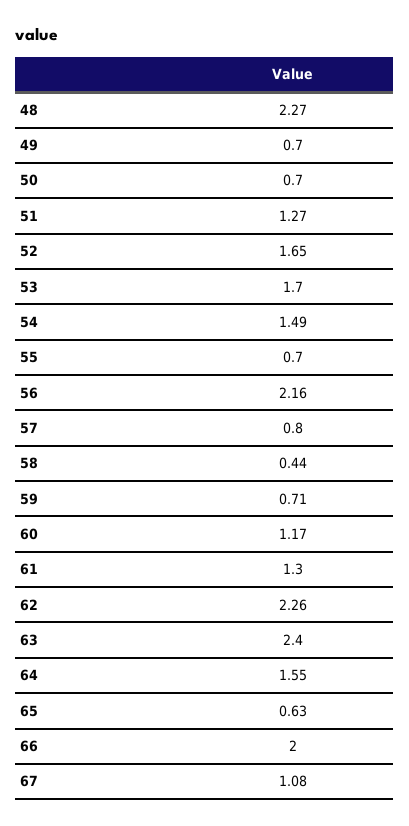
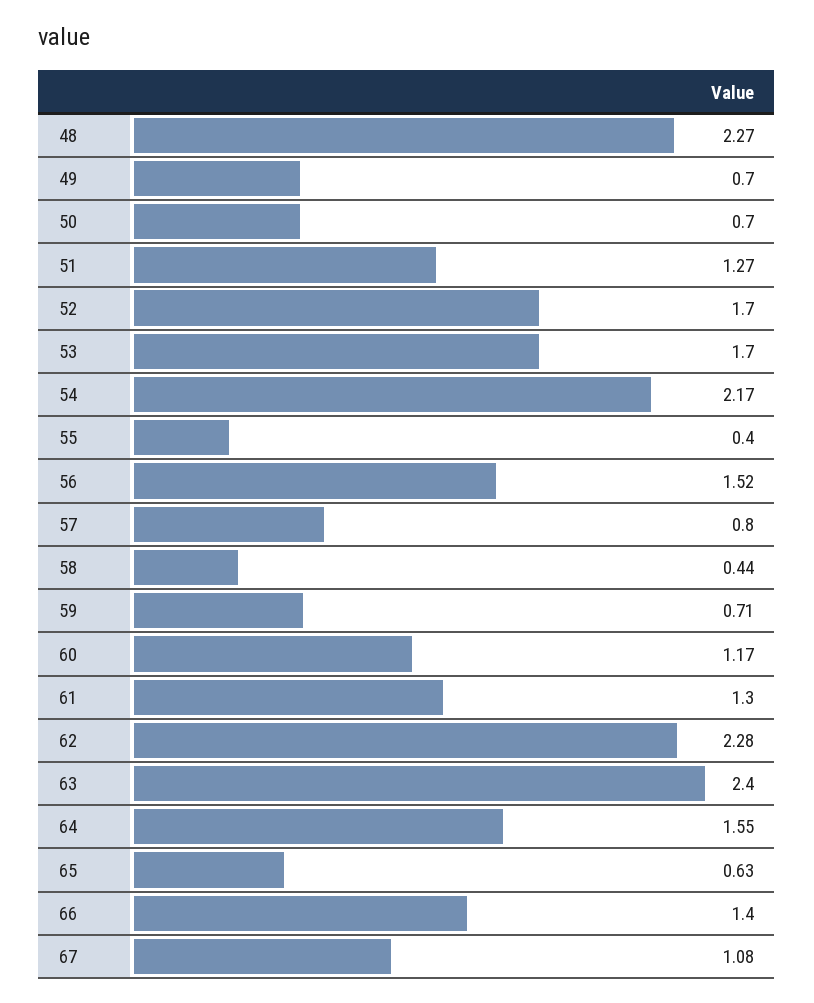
52: 1.65 -> 1.7
54: 1.49 -> 2.17
55: 0.7 -> 0.4
56: 2.16 -> 1.52
62: 2.26 -> 2.28
66: 2 -> 1.4

